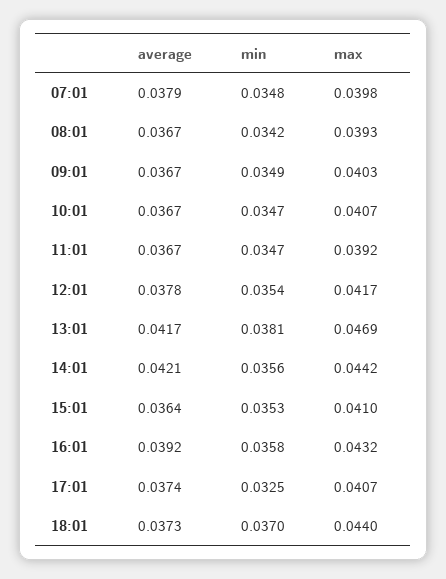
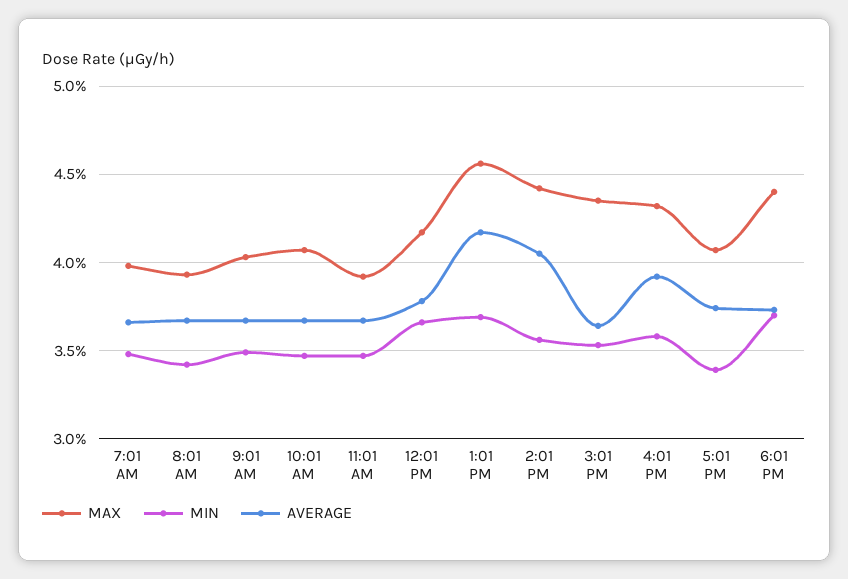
average, 07:01: 0.0379 -> 0.0365
min, 12:01: 0.0354 -> 0.0365
min, 13:01: 0.0381 -> 0.037
max, 13:01: 0.0469 -> 0.0455
average, 14:01: 0.0421 -> 0.0405
max, 15:01: 0.041 -> 0.0435
min, 17:01: 0.0325 -> 0.034

